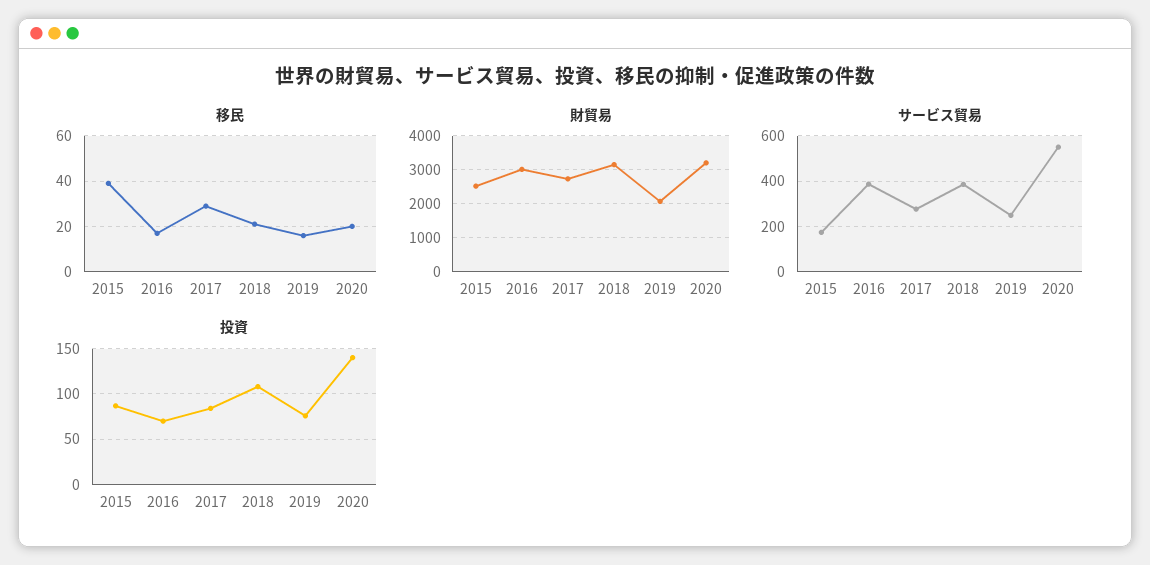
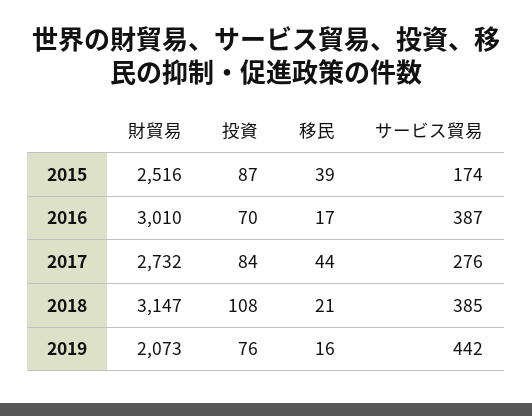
移民, 2017: 30 -> 44
移民, 2020: 20 -> none
財貿易, 2020: 3200 -> none
サービス貿易, 2019: 250 -> 442
サービス貿易, 2020: 550 -> none
投資, 2020: 140 -> none

